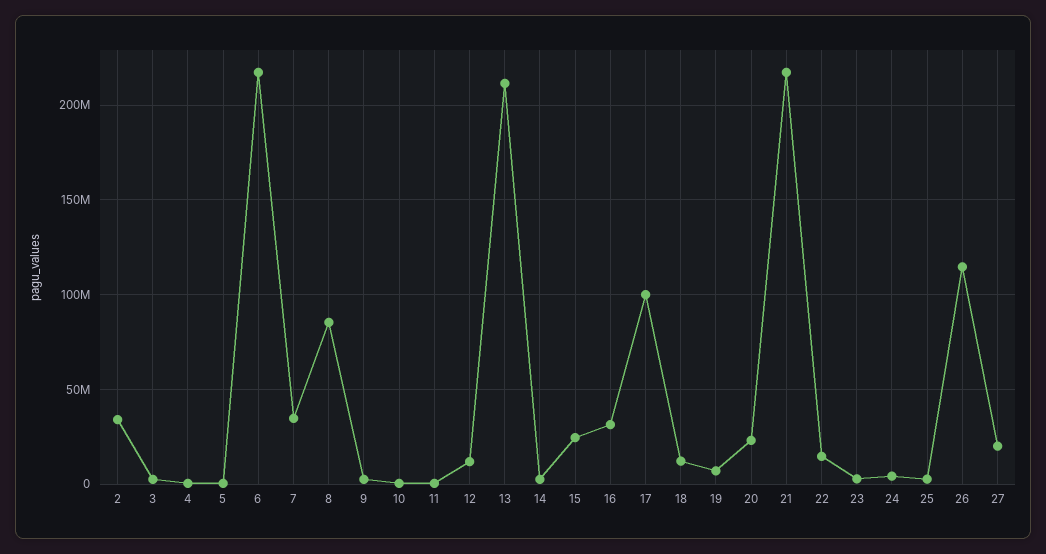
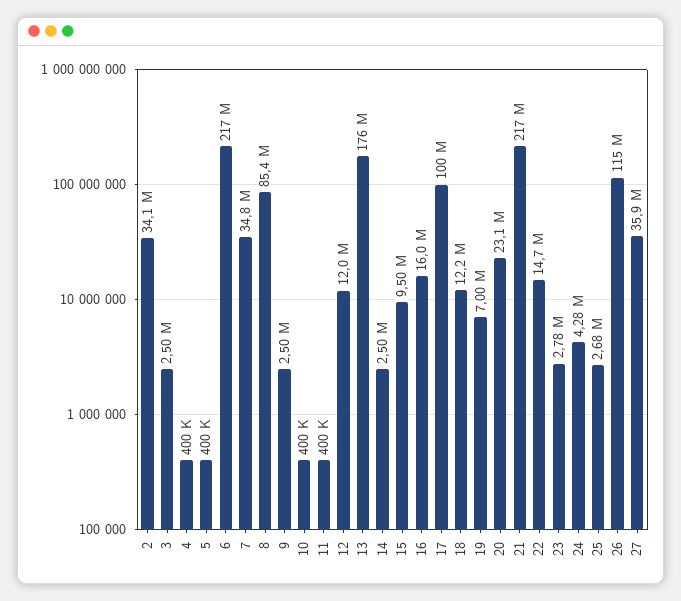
13: 210000000 -> 176000000
15: 25000000 -> 9500000
16: 30000000 -> 16000000
27: 20000000 -> 35900000

